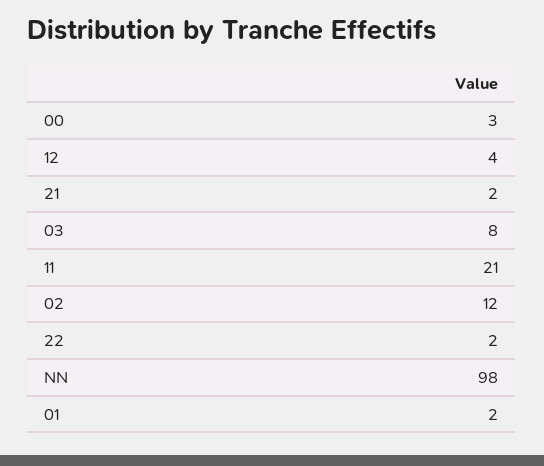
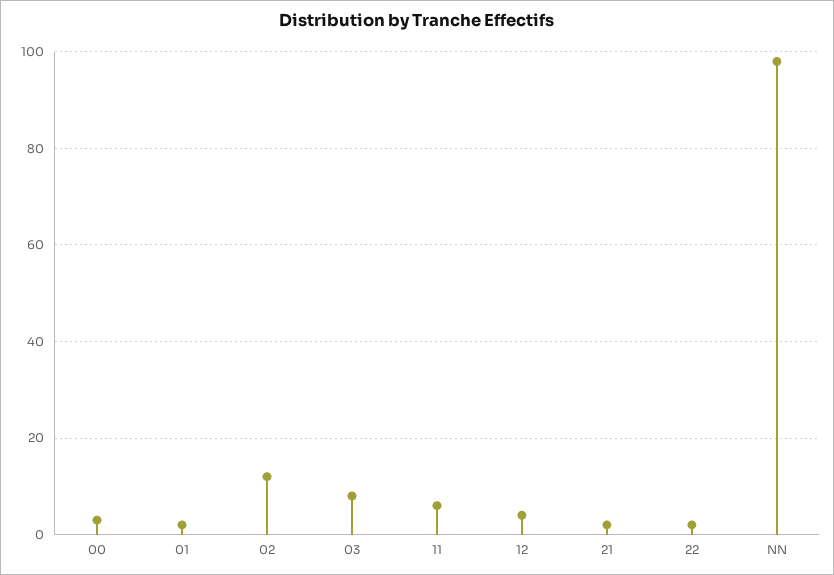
11: 21 -> 5

